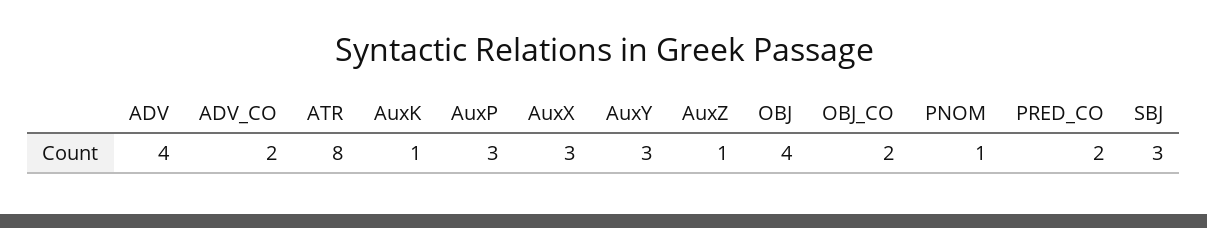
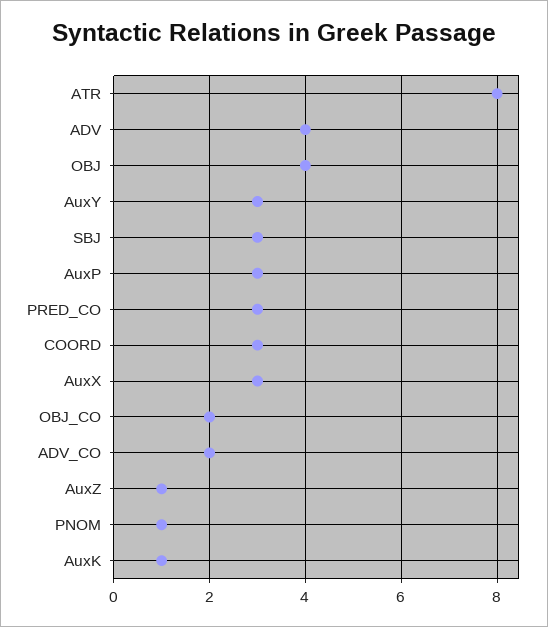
PRED_CO: 2 -> 3
COORD: none -> 3

